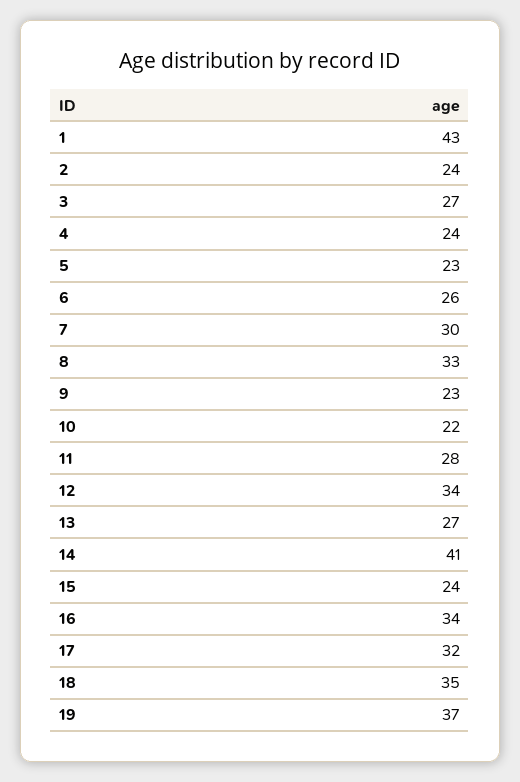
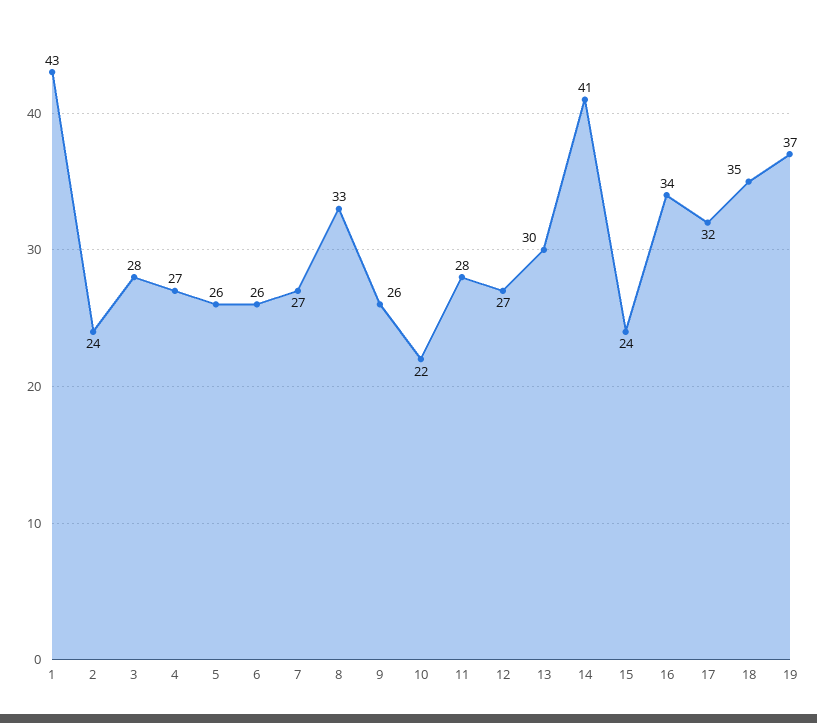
3: 27 -> 28
4: 24 -> 27
5: 23 -> 26
7: 30 -> 27
9: 23 -> 26
12: 34 -> 27
13: 27 -> 30

